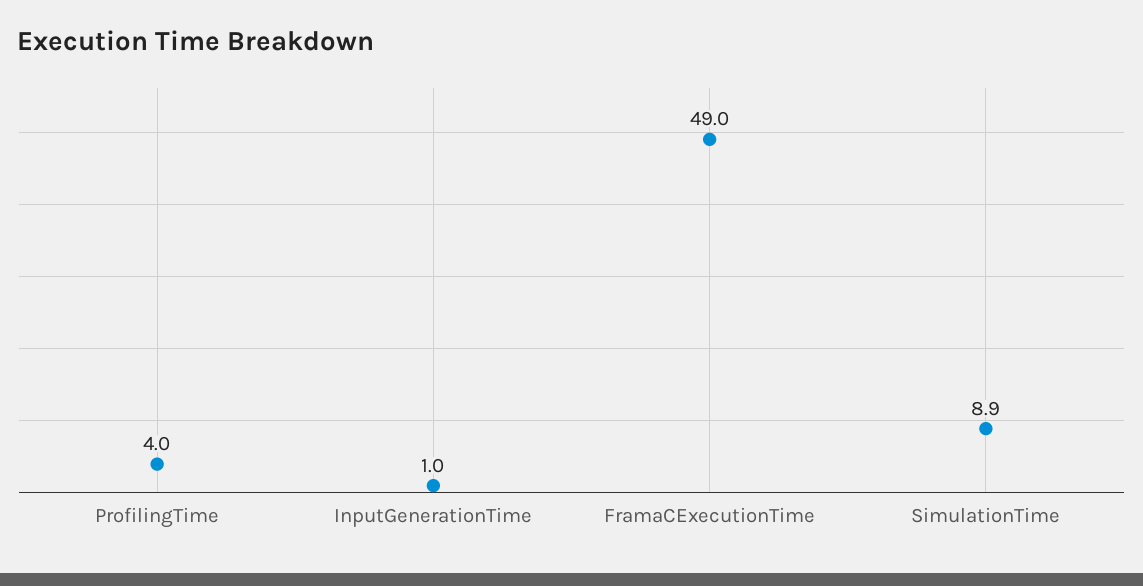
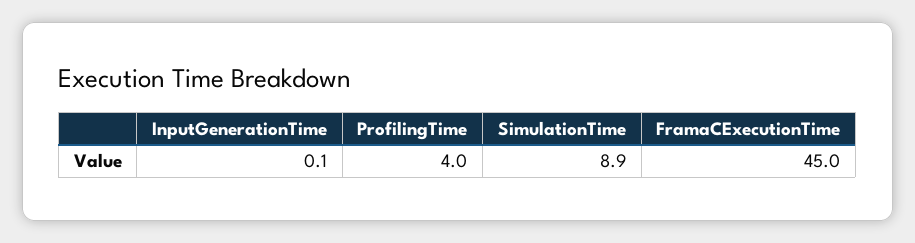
InputGenerationTime: 1 -> 0.1
FramaCExecutionTime: 49 -> 45

